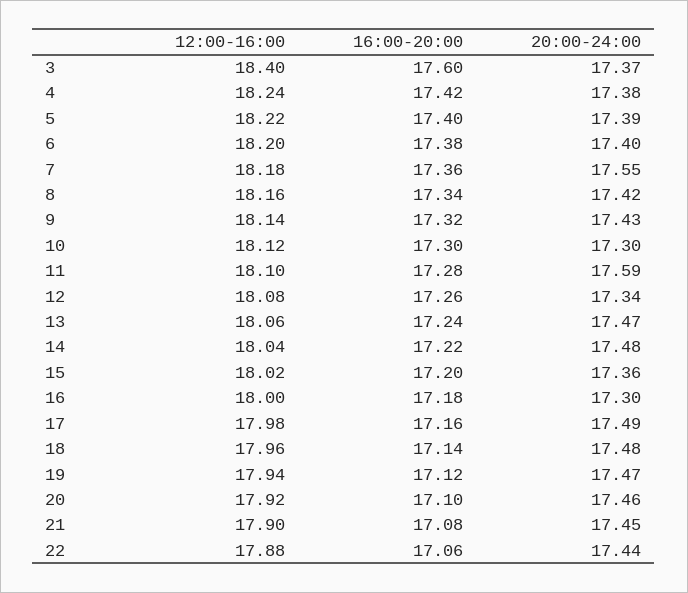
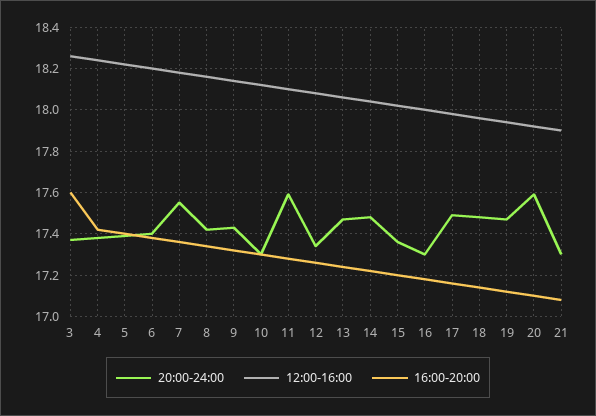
12:00-16:00, 3: 18.4 -> 18.25
20:00-24:00, 20: 17.46 -> 17.6
20:00-24:00, 21: 17.45 -> 17.3
12:00-16:00, 22: 17.88 -> none
16:00-20:00, 22: 17.06 -> none
20:00-24:00, 22: 17.44 -> none

